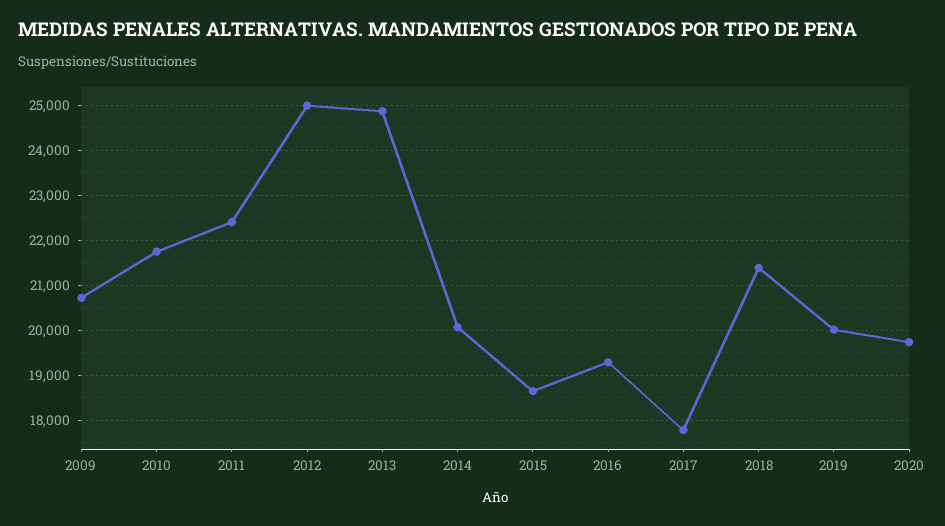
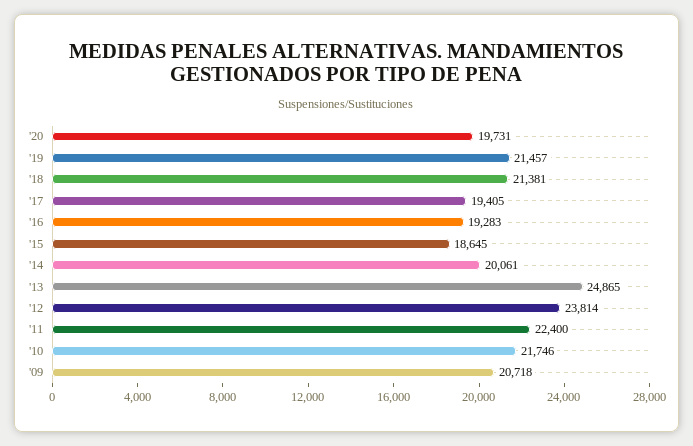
2012: 25000 -> 23814
2017: 17800 -> 19405
2019: 20000 -> 21457

